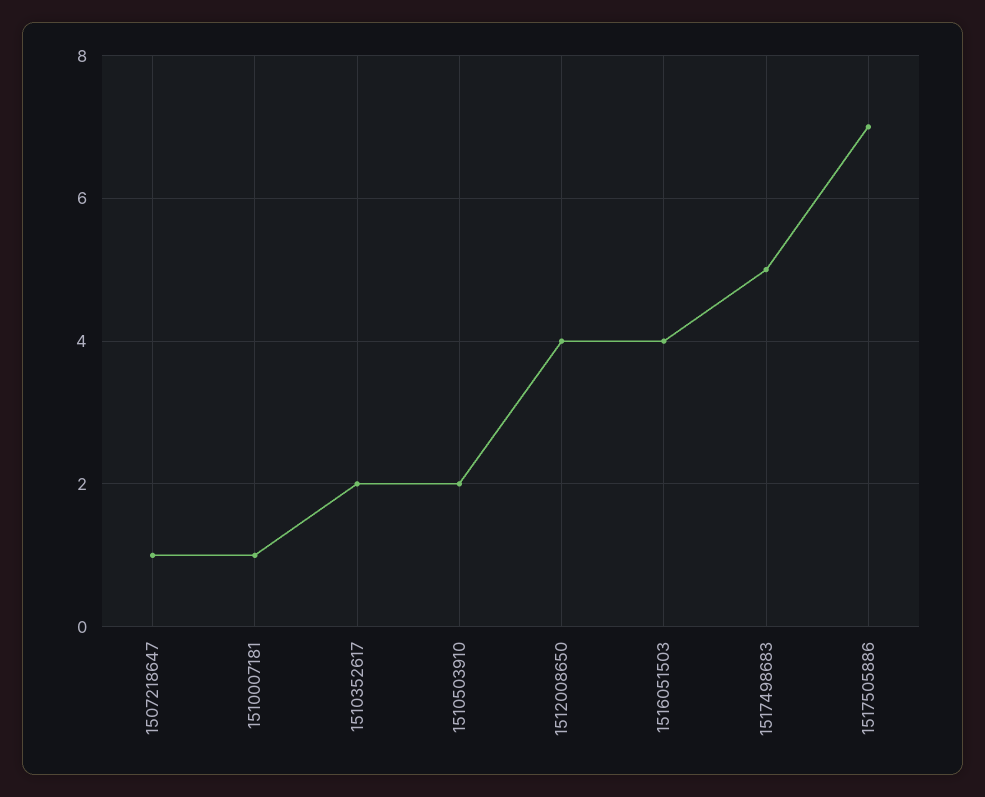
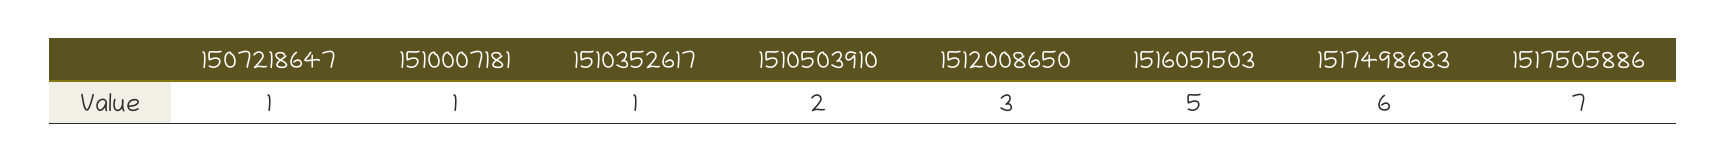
1510352617: 2 -> 1
1512008650: 4 -> 3
1516051503: 4 -> 5
1517498683: 5 -> 6

